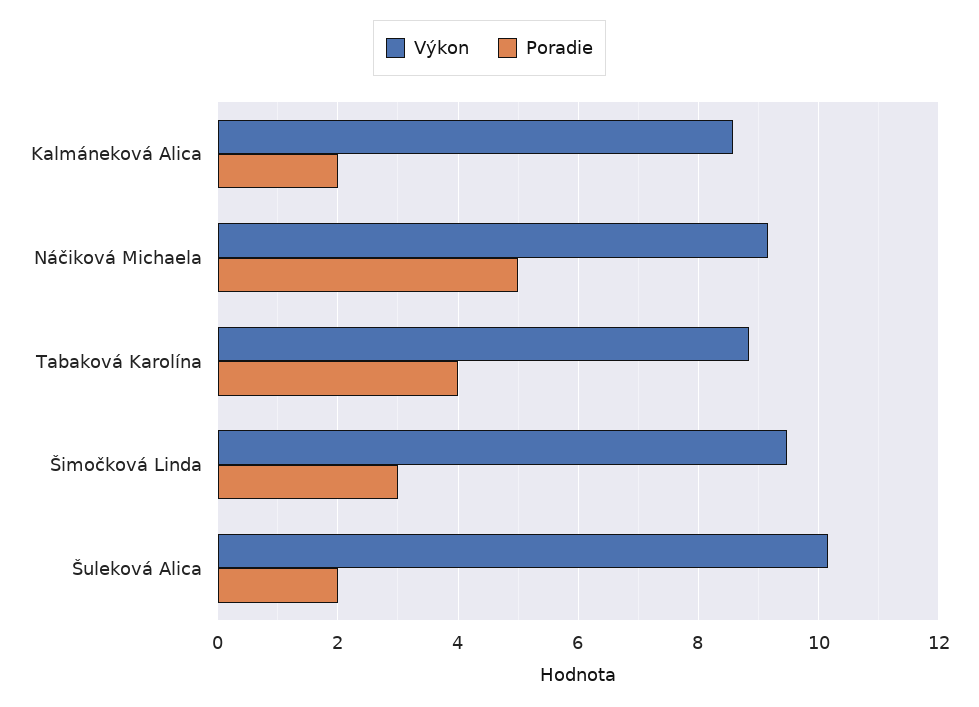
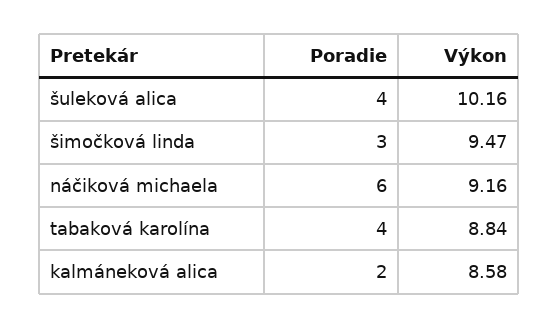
Poradie, Náčiková Michaela: 5 -> 6
Poradie, Šuleková Alica: 2 -> 4

